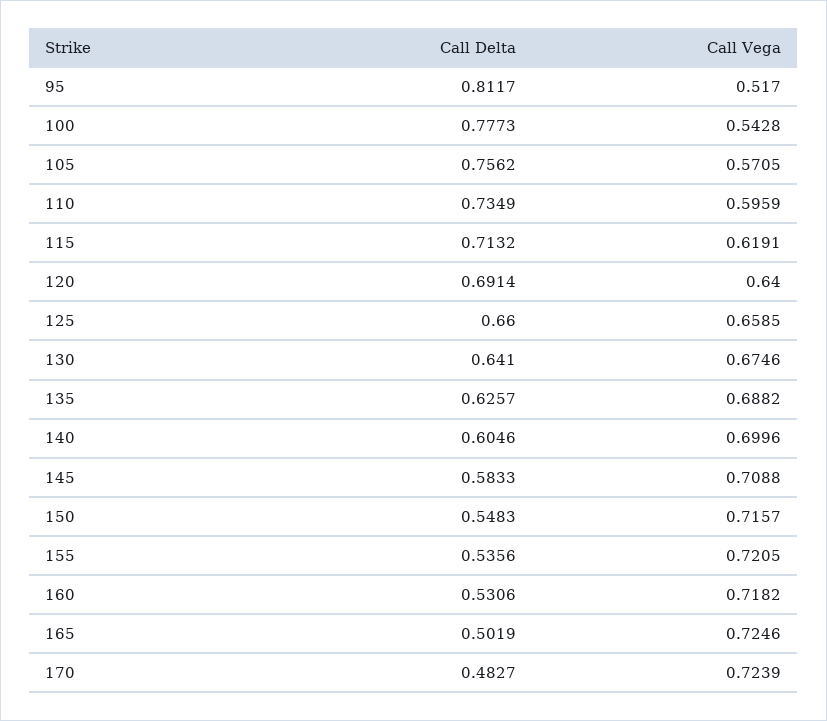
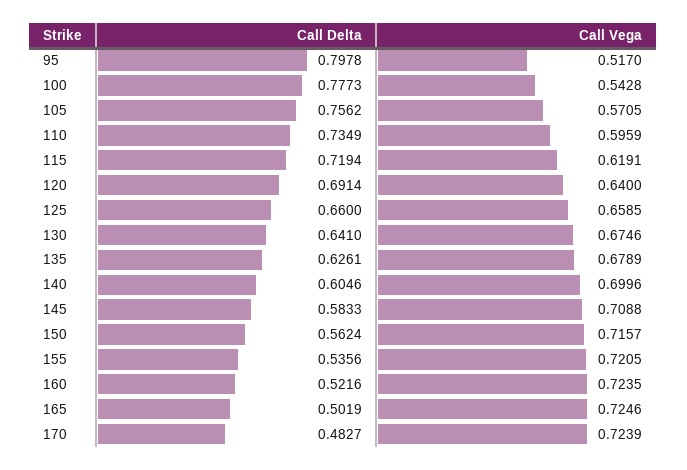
Call Delta, 95: 0.8117 -> 0.7978
Call Delta, 115: 0.7132 -> 0.7194
Call Delta, 135: 0.6257 -> 0.6261
Call Vega, 135: 0.6882 -> 0.6789
Call Delta, 150: 0.5483 -> 0.5624
Call Delta, 160: 0.5306 -> 0.5216
Call Vega, 160: 0.7182 -> 0.7235

